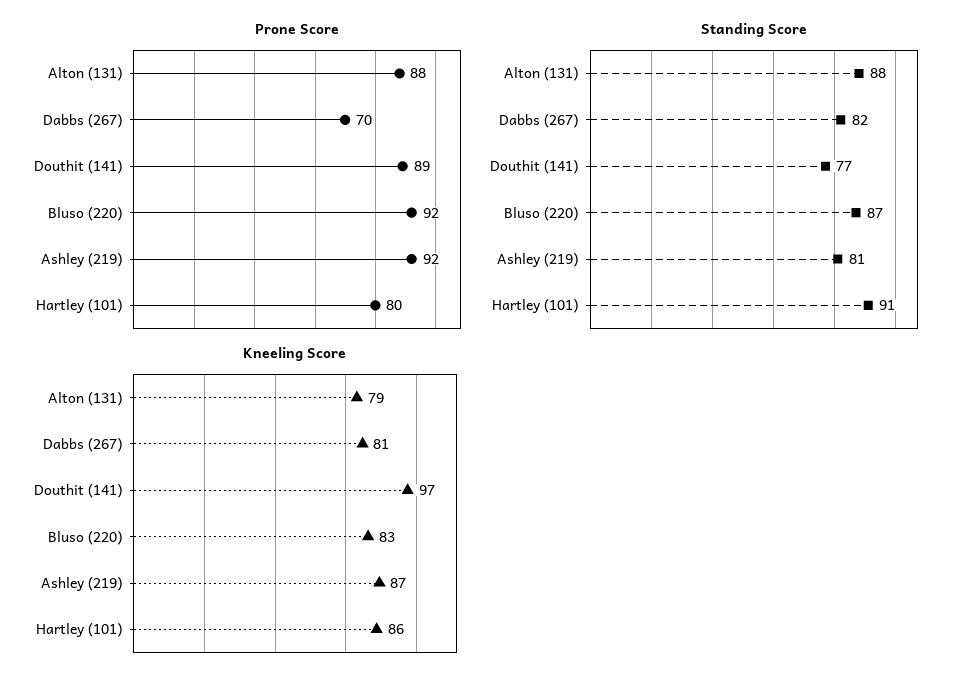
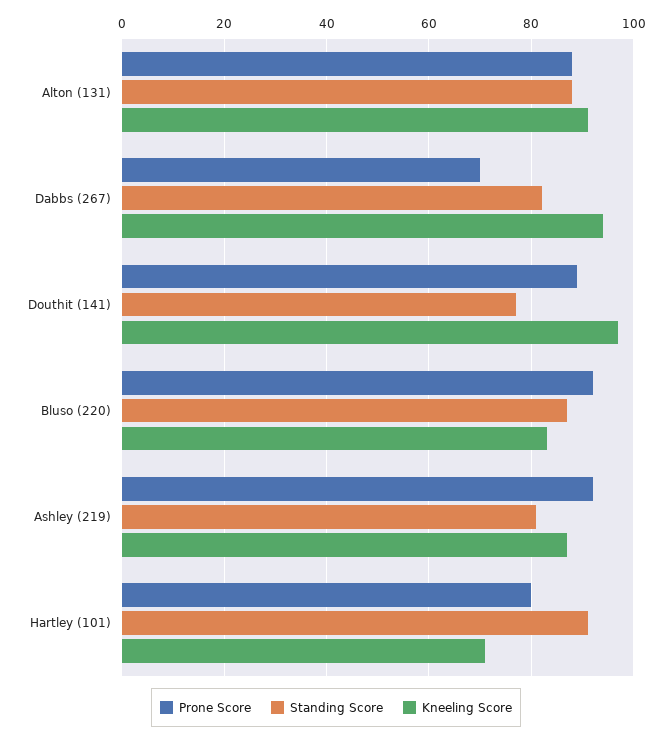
Kneeling Score, Alton (131): 79 -> 90
Kneeling Score, Dabbs (267): 81 -> 95
Kneeling Score, Hartley (101): 86 -> 70

